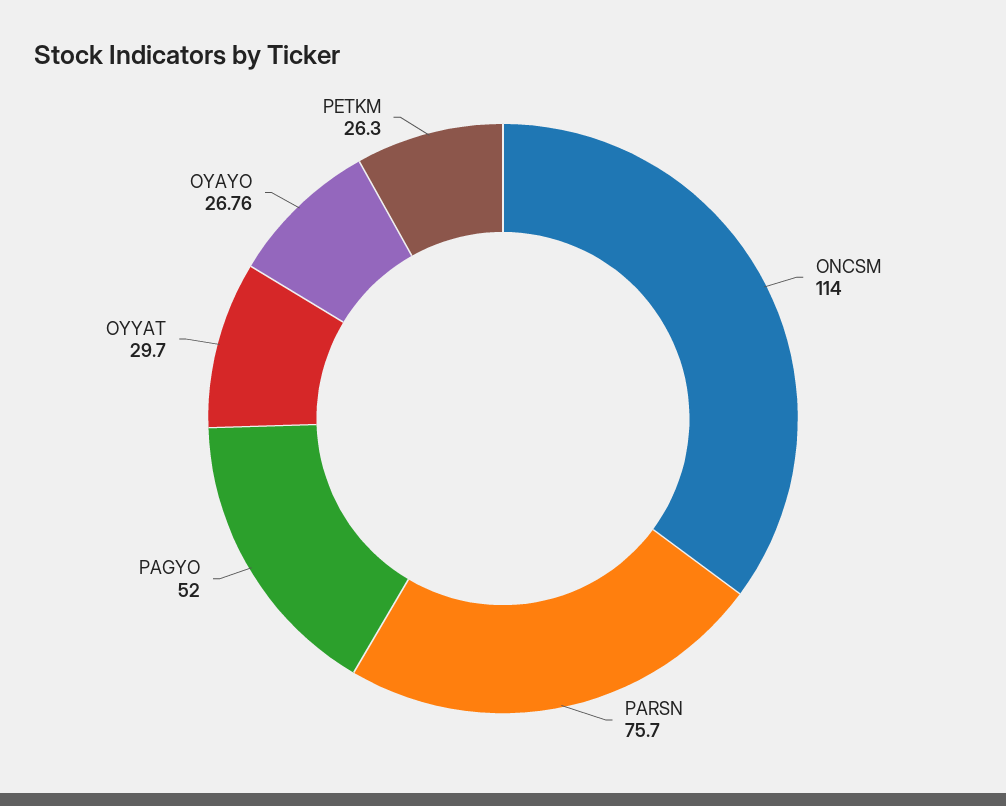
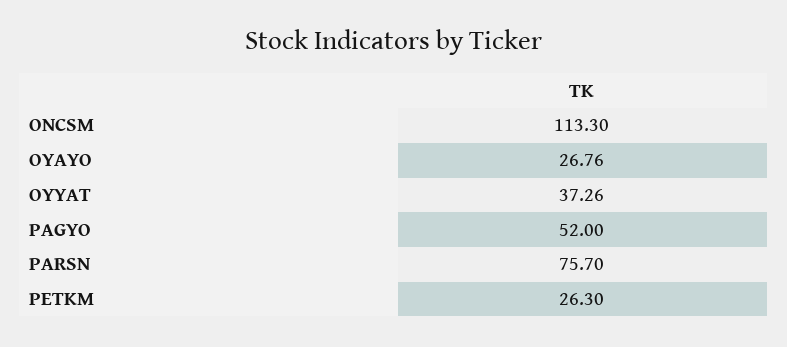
ONCSM: 114 -> 113.3
OYYAT: 29.7 -> 37.26

